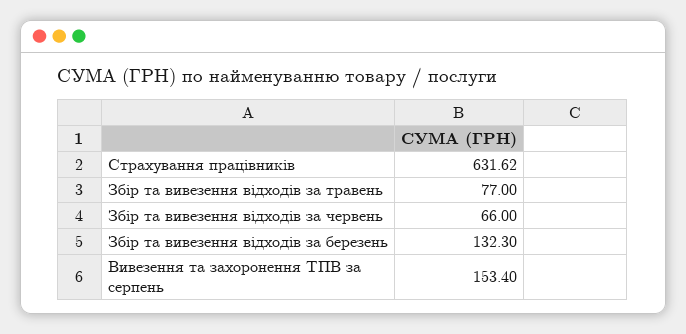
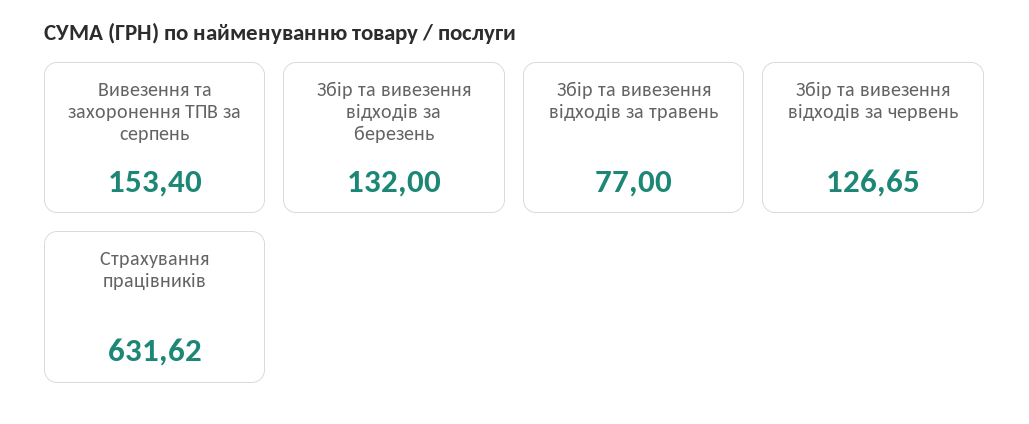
Збір та вивезення відходів за червень: 66 -> 126.65
Збір та вивезення відходів за березень: 132.3 -> 132

